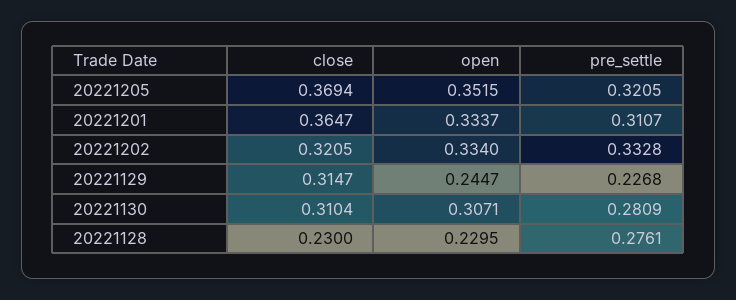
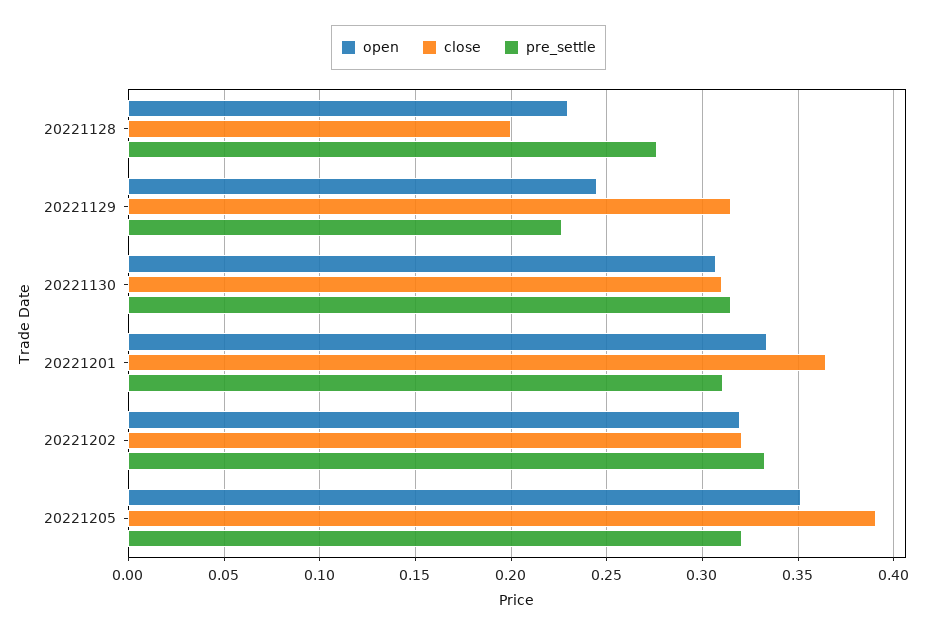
close, 20221205: 0.3694 -> 0.39
open, 20221202: 0.334 -> 0.32
pre_settle, 20221130: 0.2809 -> 0.315
close, 20221128: 0.23 -> 0.2

